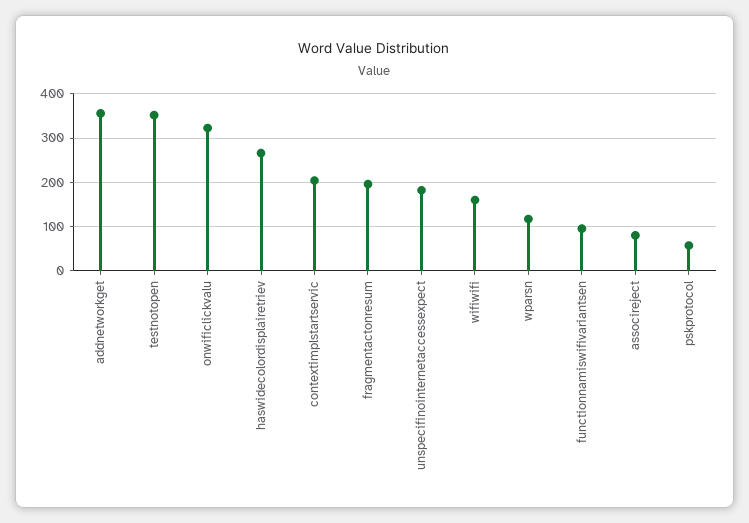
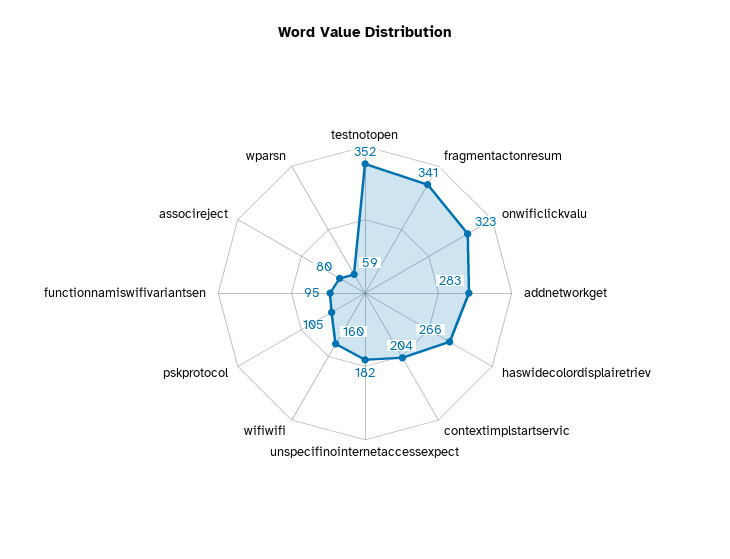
addnetworkget: 360 -> 283
fragmentactonresum: 200 -> 341
wparsn: 120 -> 59
pskprotocol: 60 -> 105

